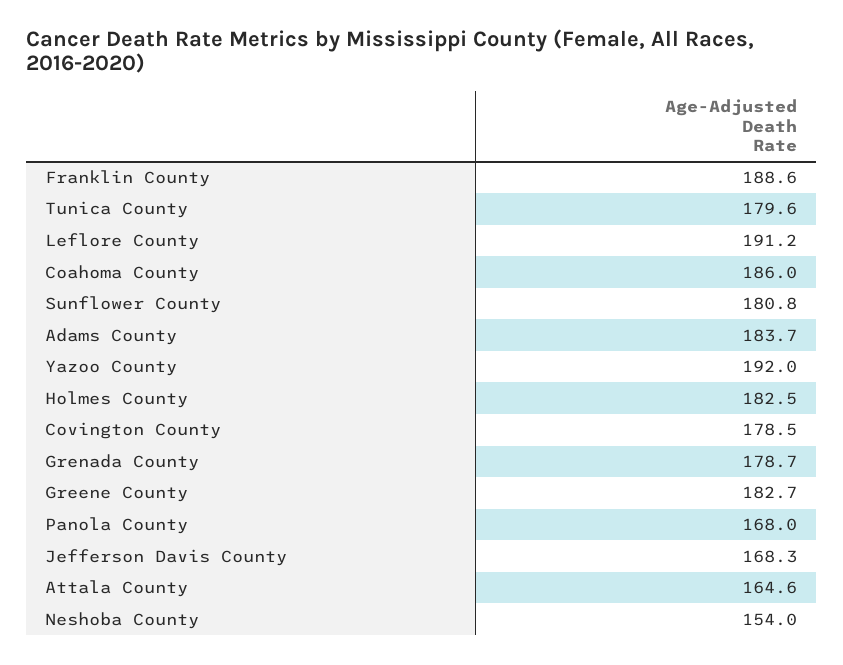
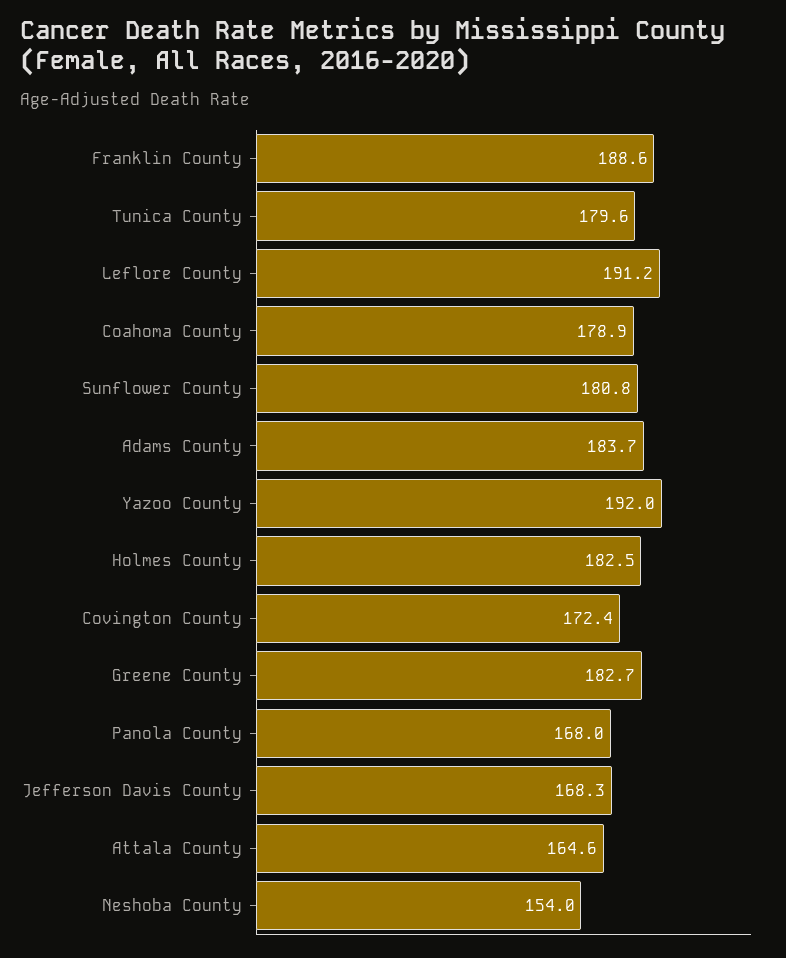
Coahoma County: 186 -> 178.9
Covington County: 178.5 -> 172.4
Grenada County: 178.7 -> none

